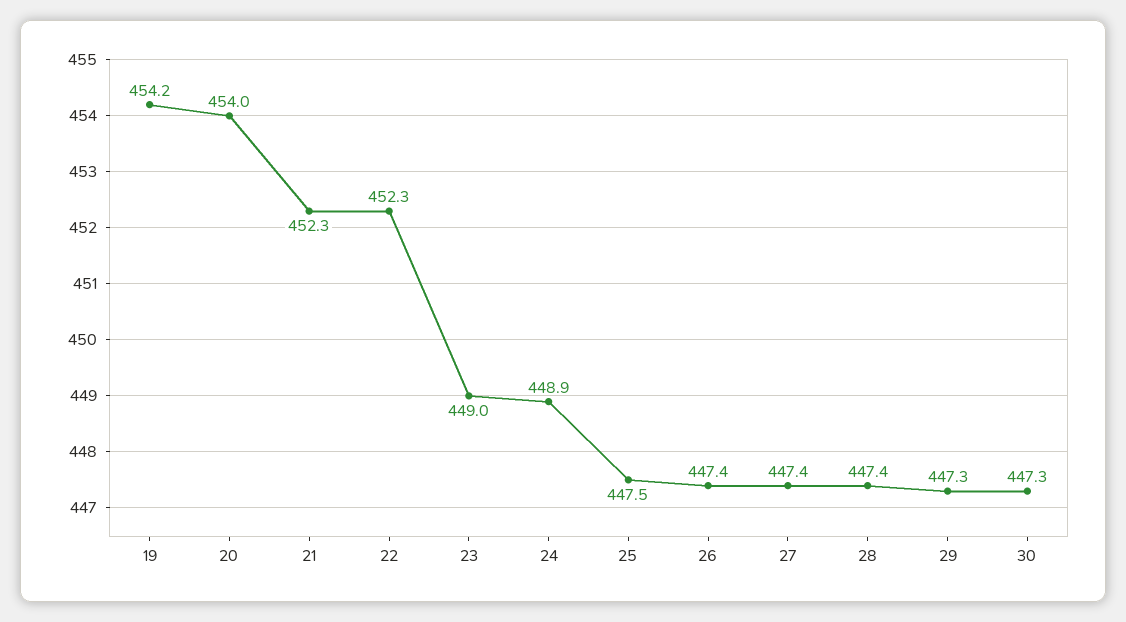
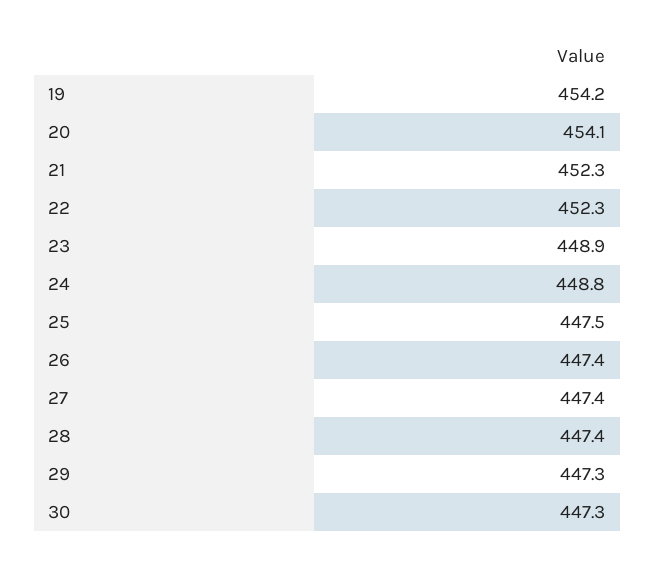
20: 454 -> 454.1
23: 449 -> 448.9
24: 448.9 -> 448.8

